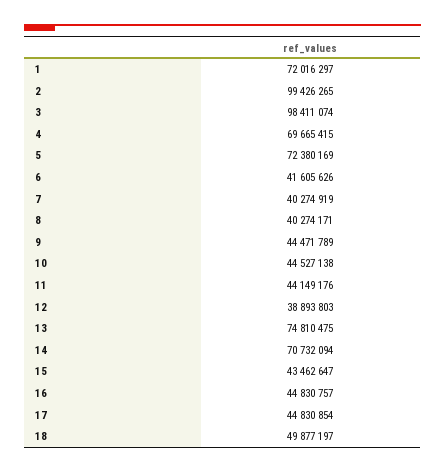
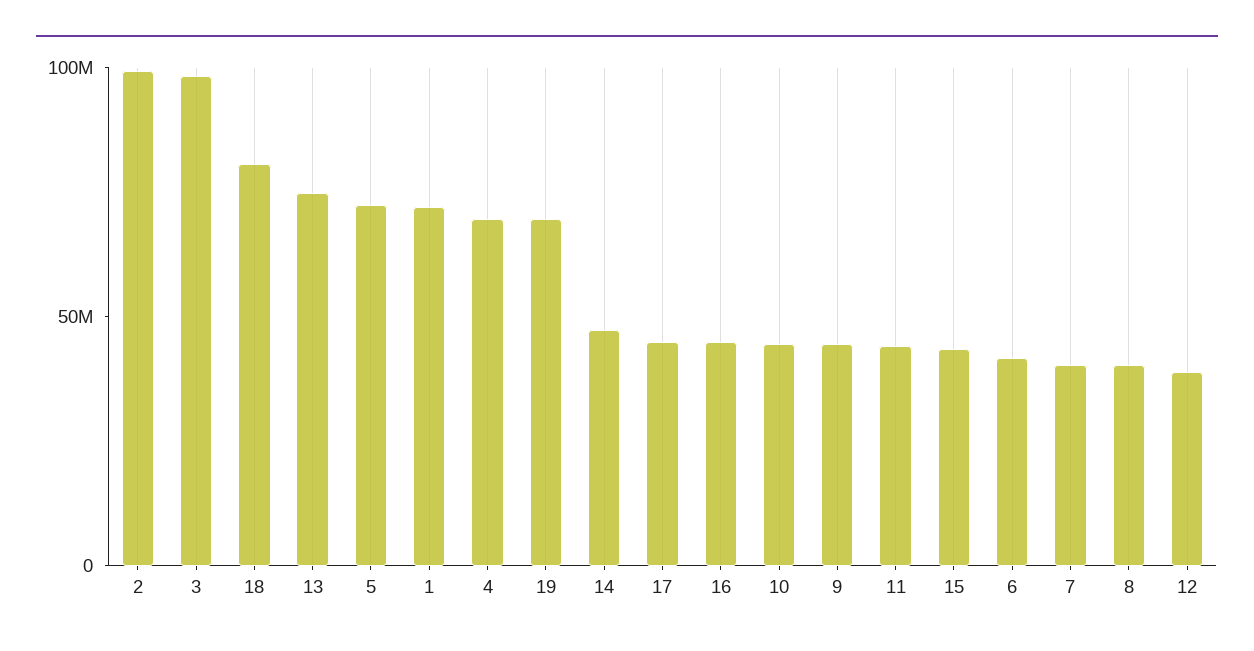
14: 70732094 -> 50000000
18: 49877197 -> 80000000
19: none -> 70000000

